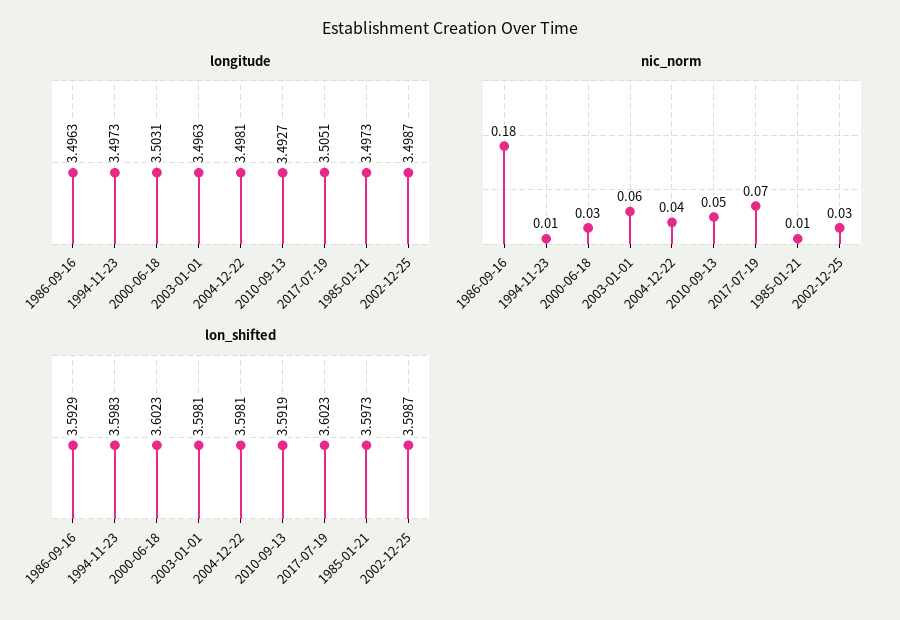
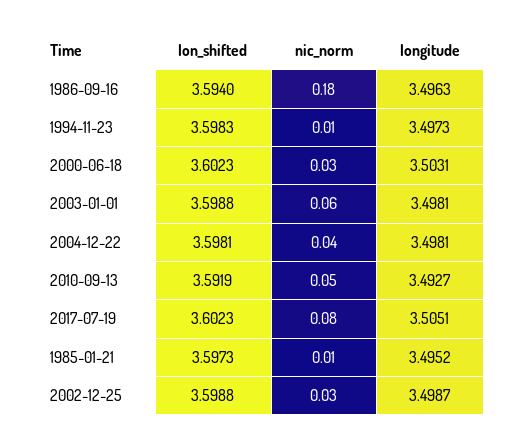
longitude, 2003-01-01: 3.4963 -> 3.4981
longitude, 1985-01-21: 3.4973 -> 3.4952
nic_norm, 2017-07-19: 0.07 -> 0.08
lon_shifted, 1986-09-16: 3.5929 -> 3.594
lon_shifted, 2003-01-01: 3.5981 -> 3.5988
lon_shifted, 2002-12-25: 3.5987 -> 3.5988

